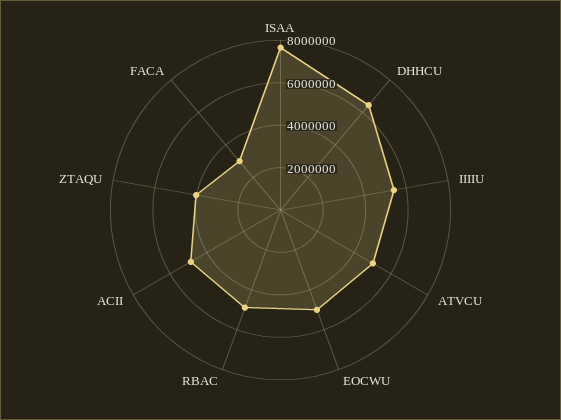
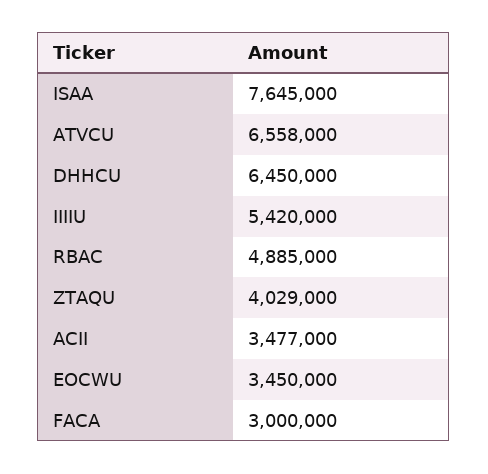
ATVCU: 5000000 -> 6558000
EOCWU: 5000000 -> 3450000
ACII: 5000000 -> 3477000

